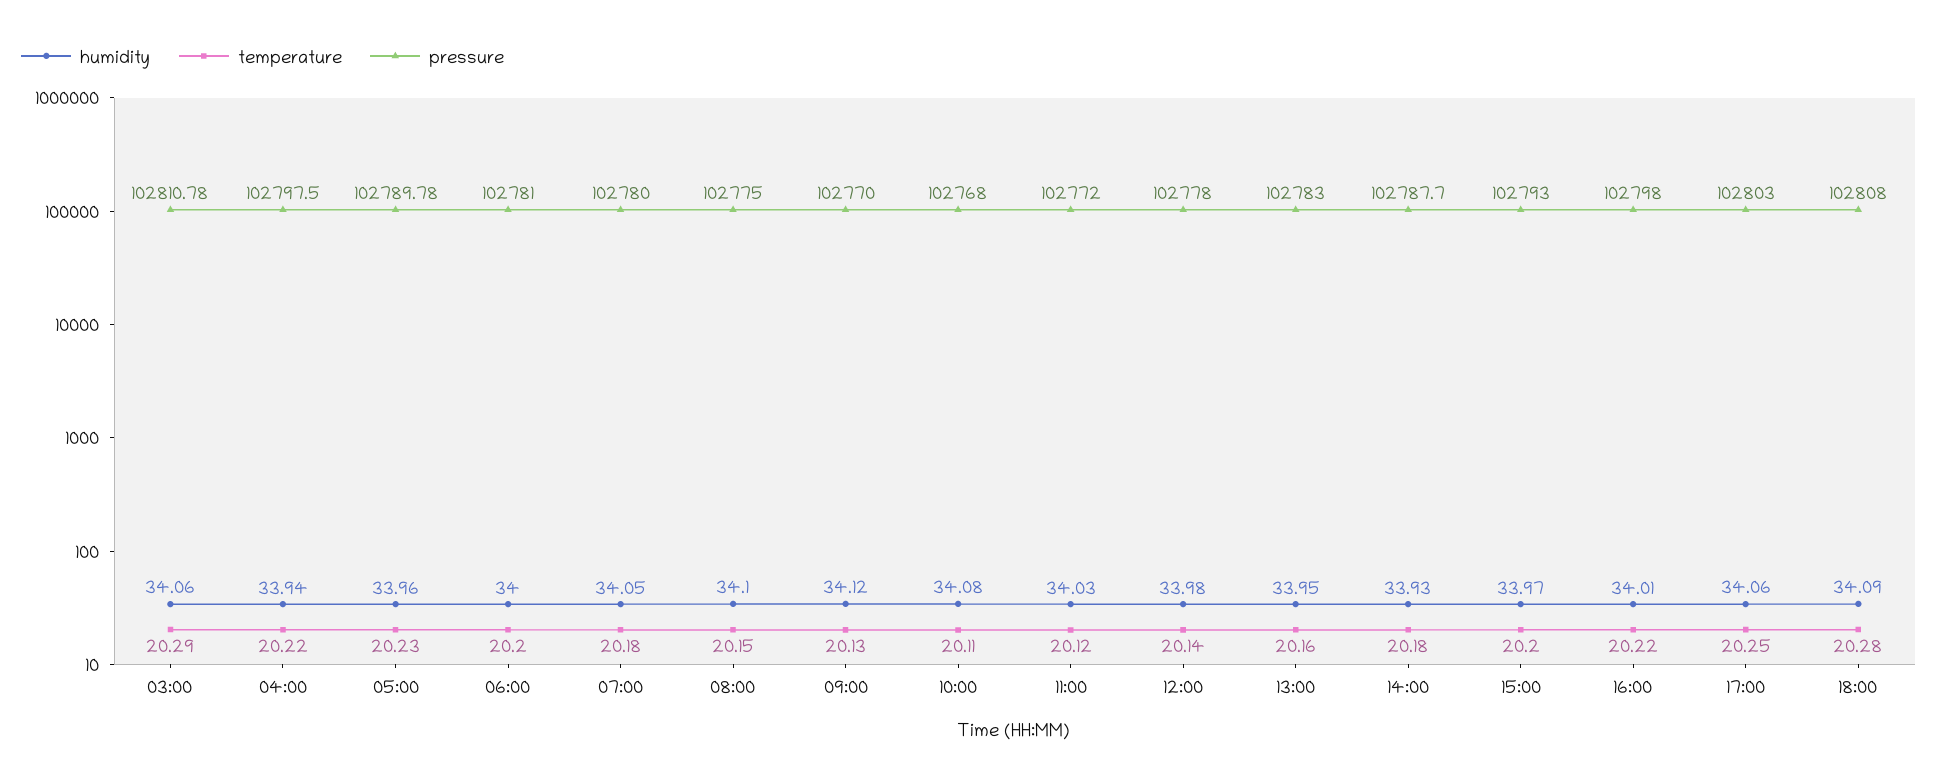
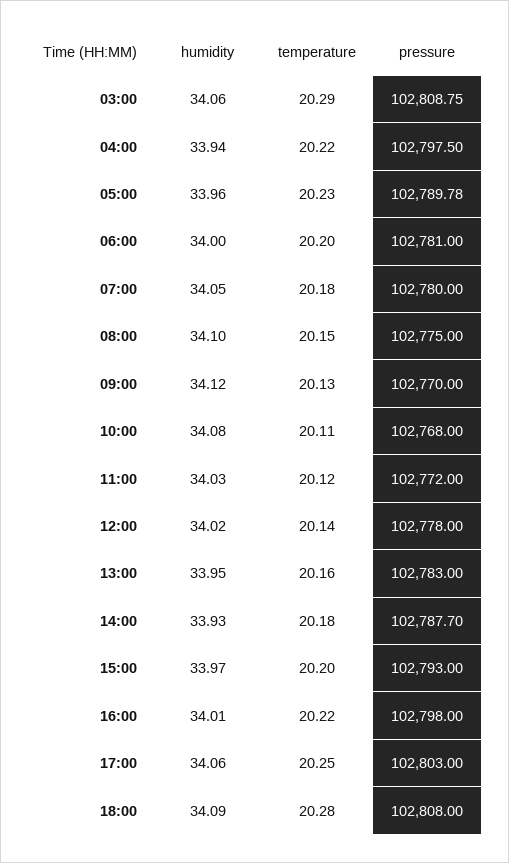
pressure, 03:00: 102810.78 -> 102808.75
humidity, 12:00: 33.98 -> 34.02

